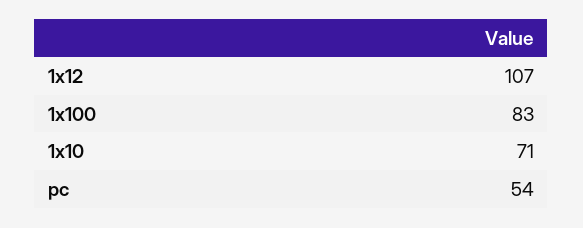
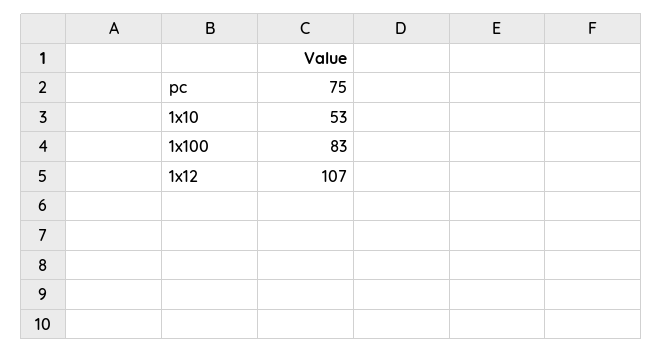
1x10: 71 -> 53
pc: 54 -> 75

